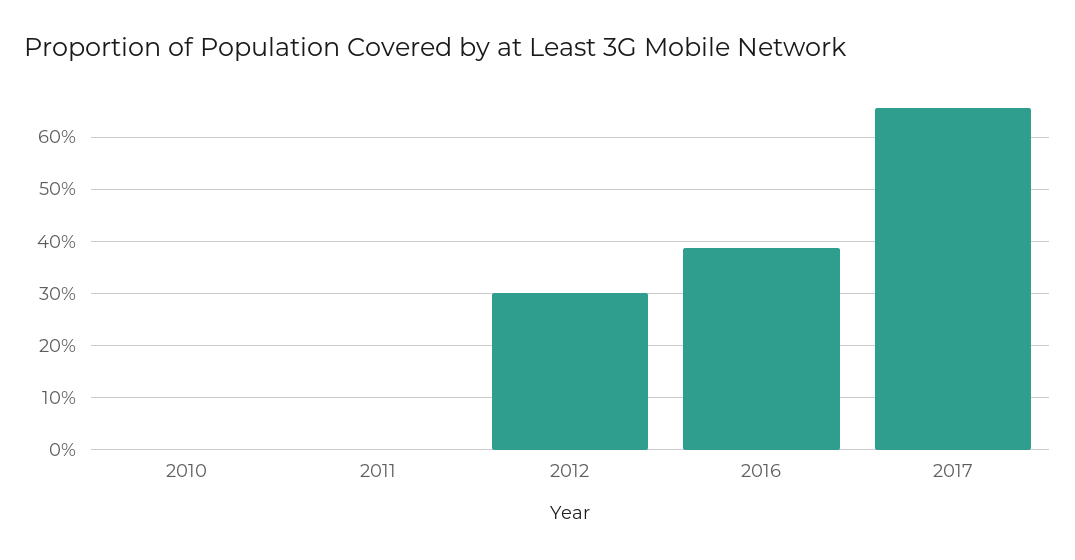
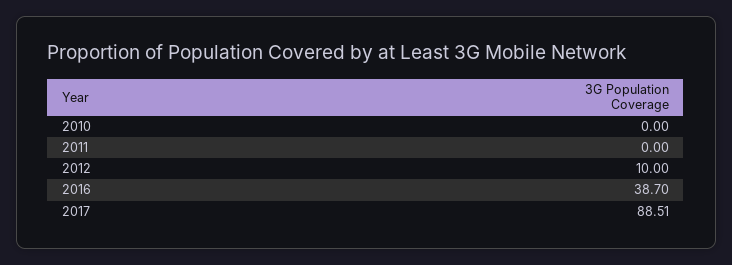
2012: 30 -> 10
2017: 66 -> 88.51

